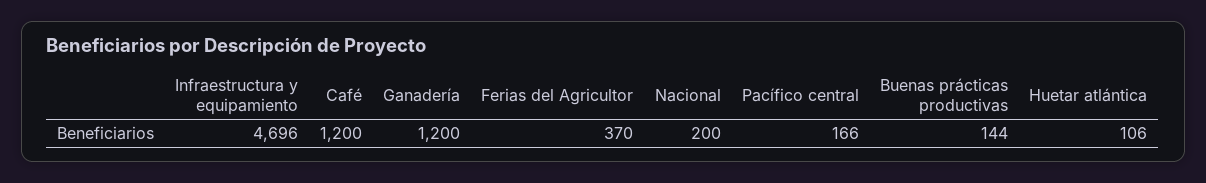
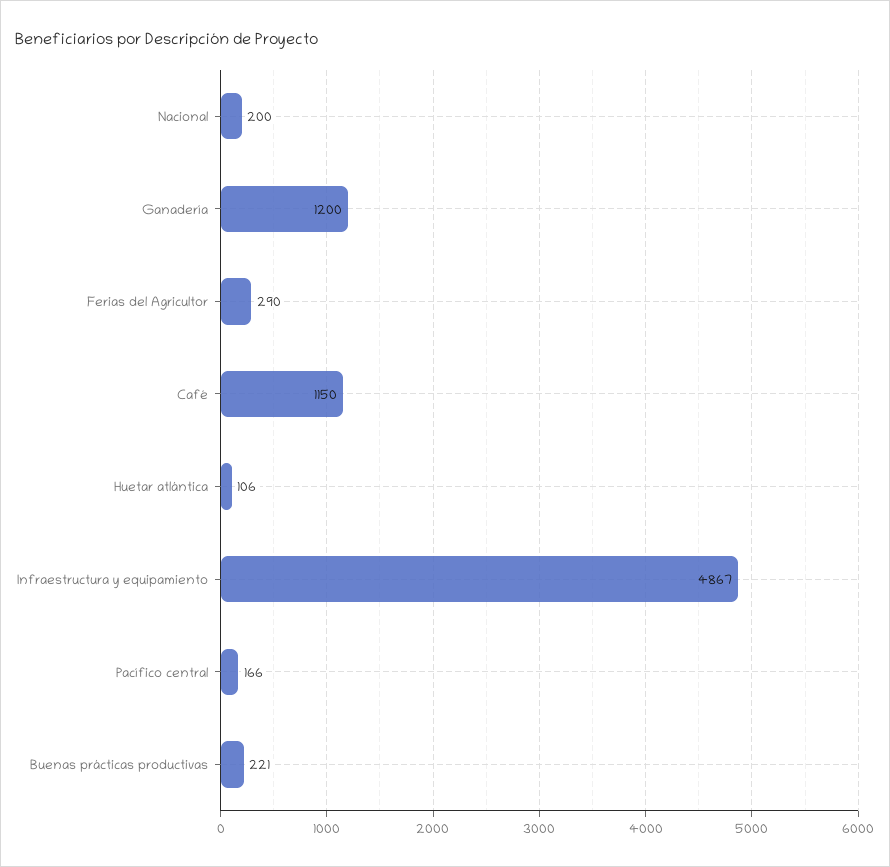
Infraestructura y equipamiento: 4696 -> 4867
Café: 1200 -> 1150
Ferias del Agricultor: 370 -> 290
Buenas prácticas productivas: 144 -> 221

